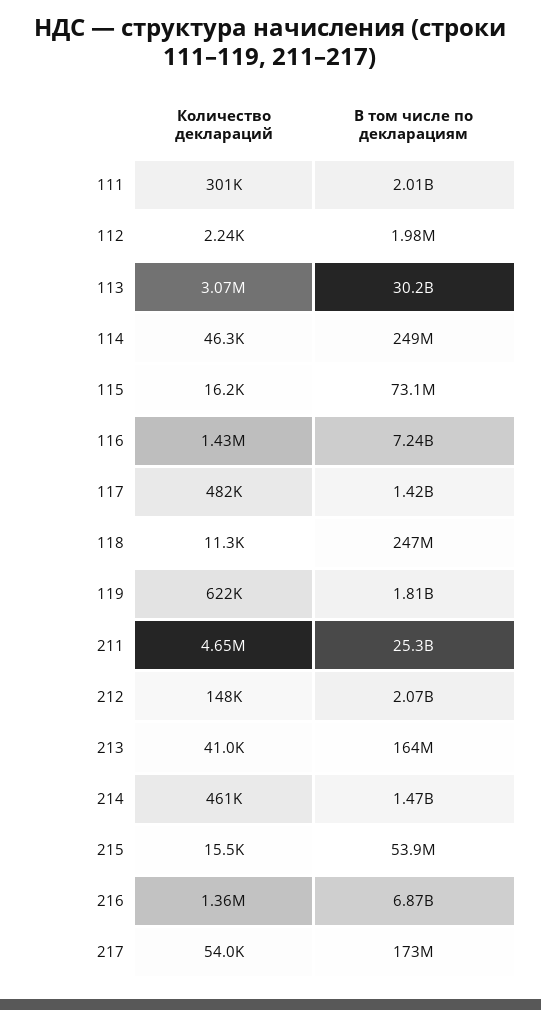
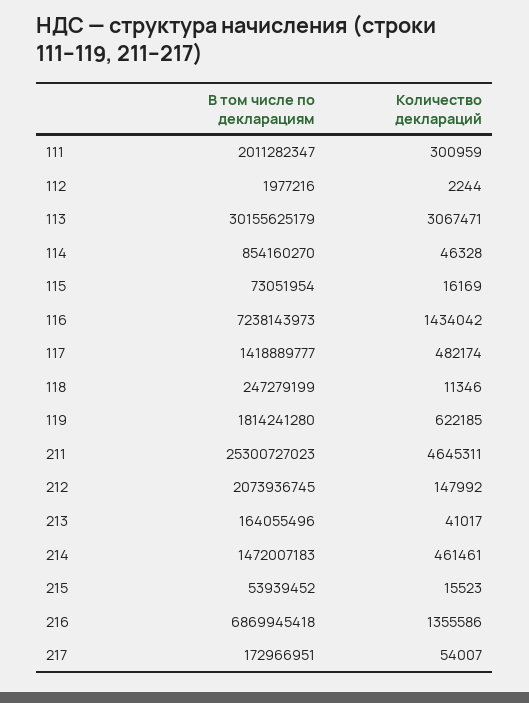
В том числе по декларациям, 114: 249000000 -> 854160270

